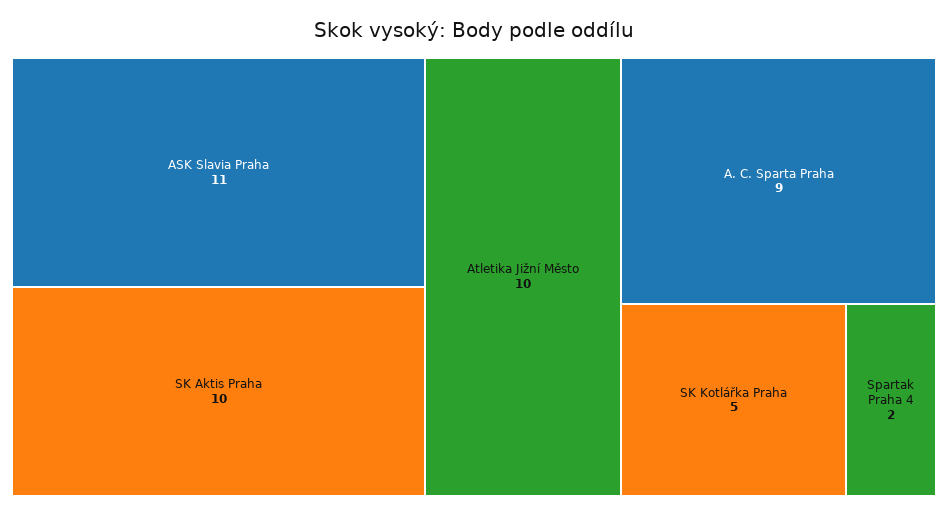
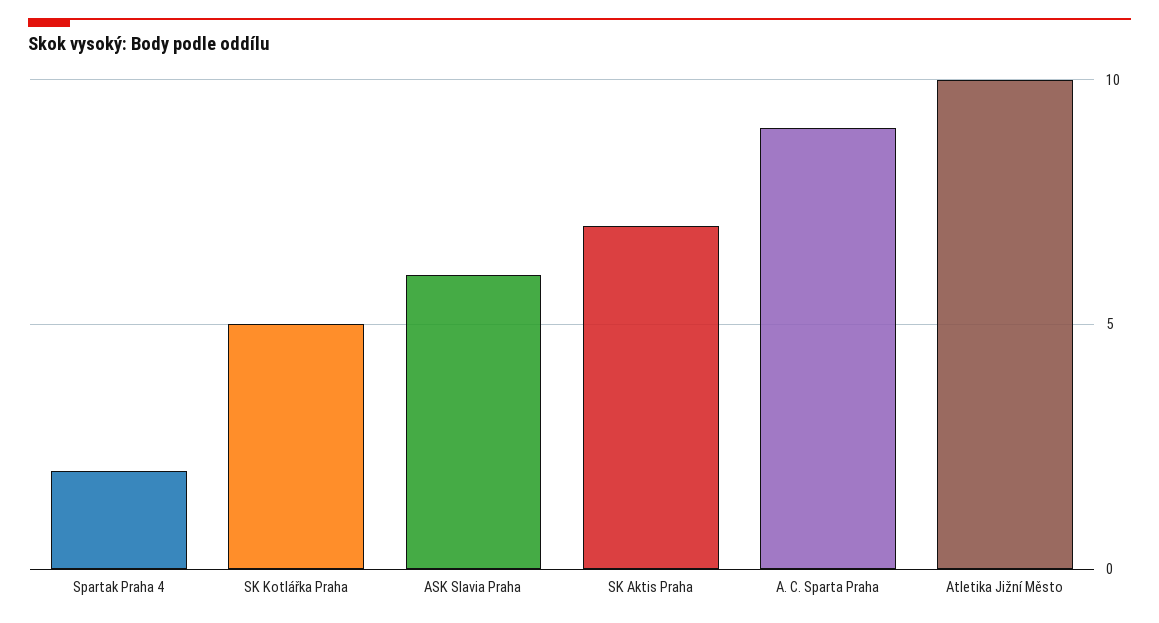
ASK Slavia Praha: 11 -> 6
SK Aktis Praha: 10 -> 7

